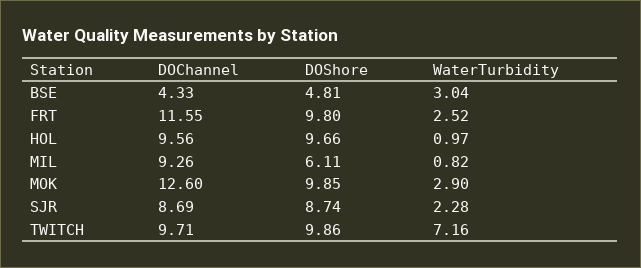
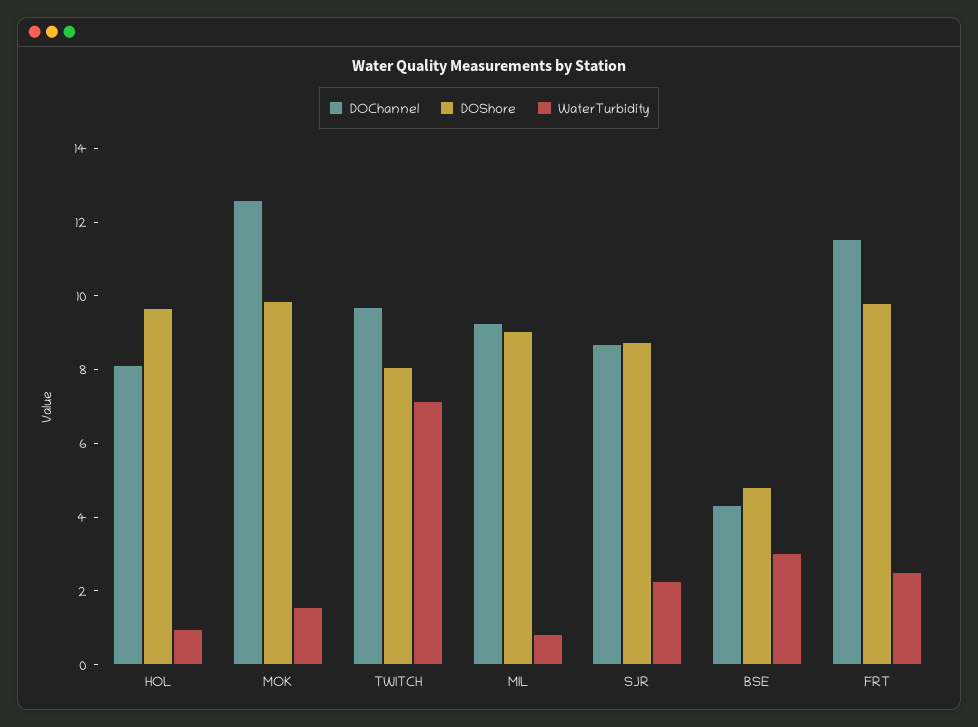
DOChannel, HOL: 9.56 -> 8
DOShore, MIL: 6.11 -> 9
WaterTurbidity, MOK: 2.9 -> 1.5
DOShore, TWITCH: 9.86 -> 8

